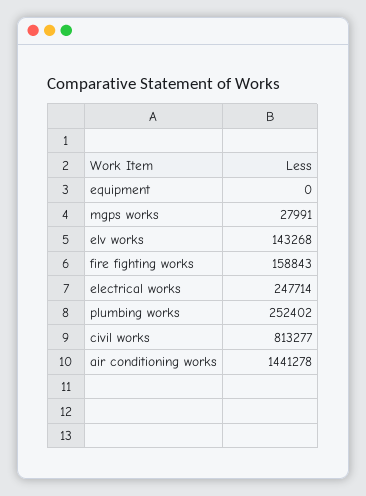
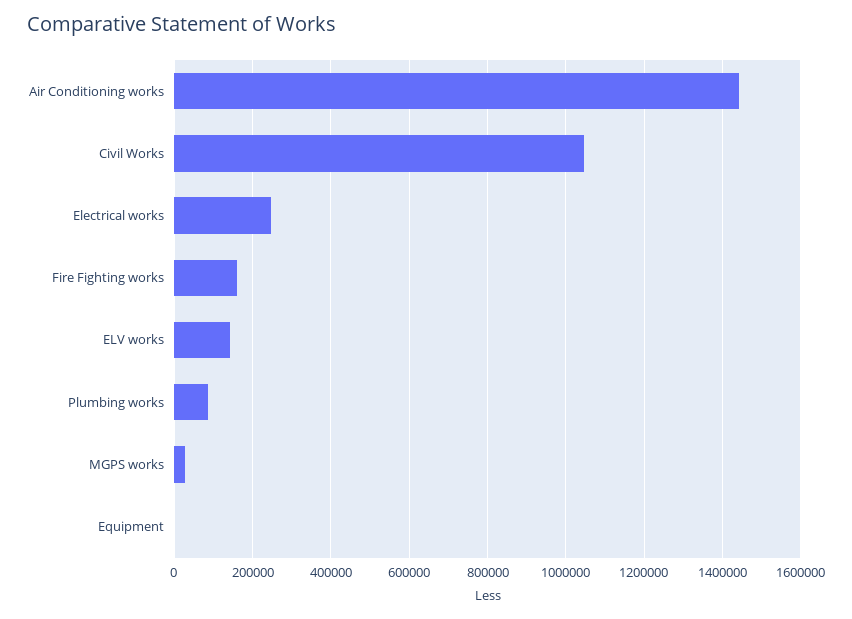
plumbing works: 252402 -> 80000
civil works: 813277 -> 1040000

